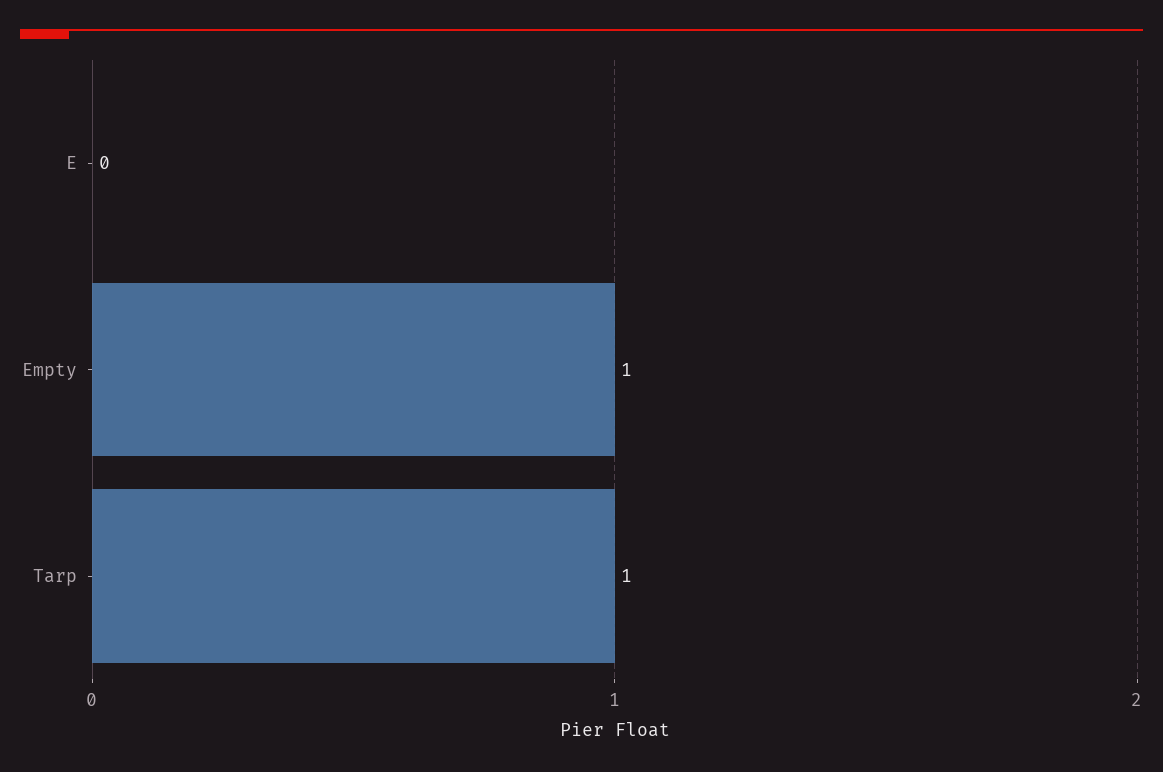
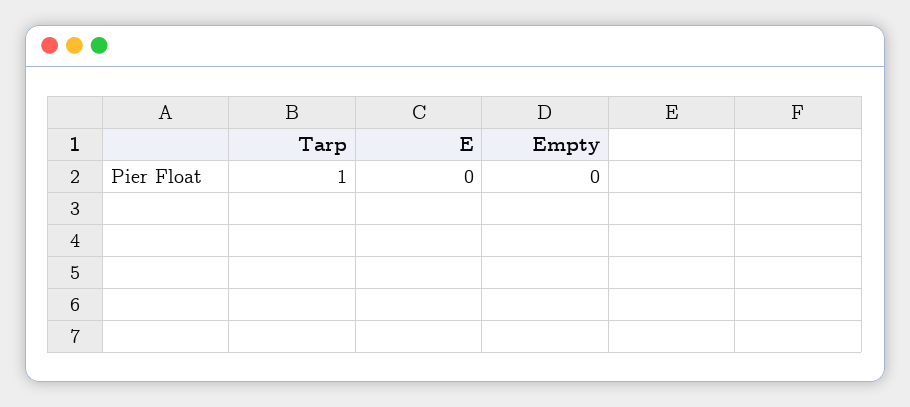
Empty: 1 -> 0

